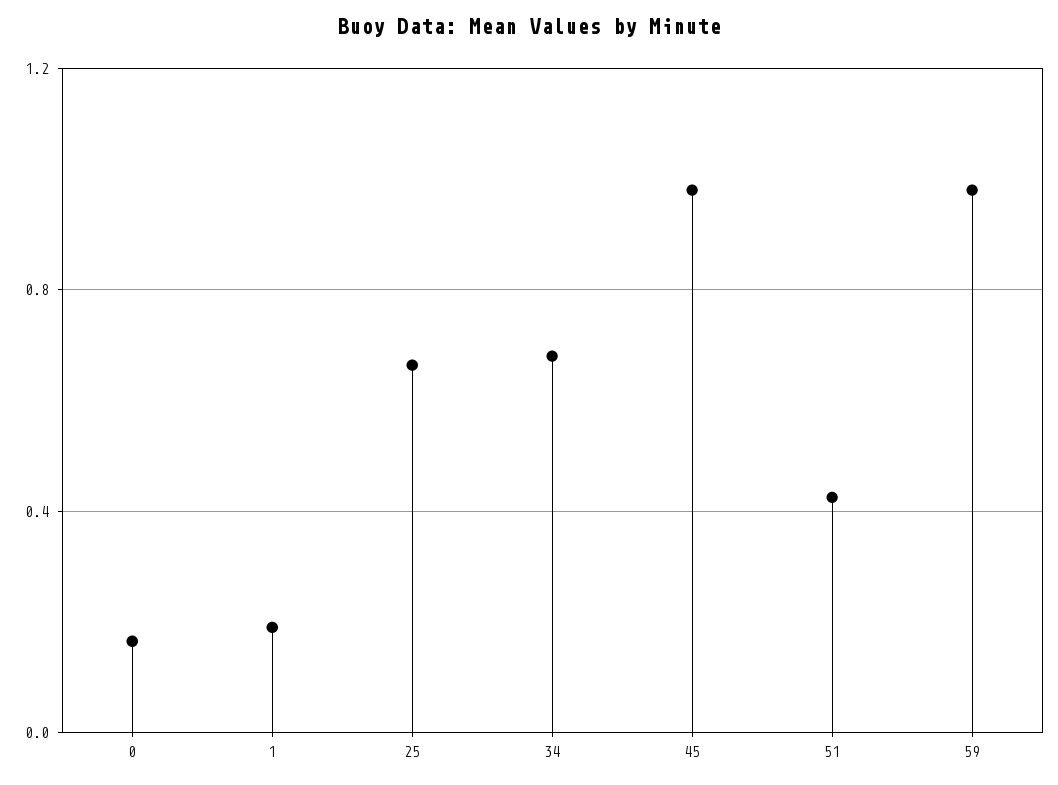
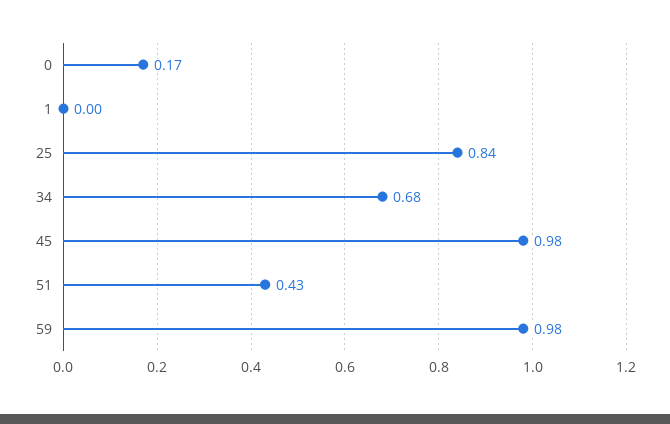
1: 0.2 -> 0
25: 0.65 -> 0.84

